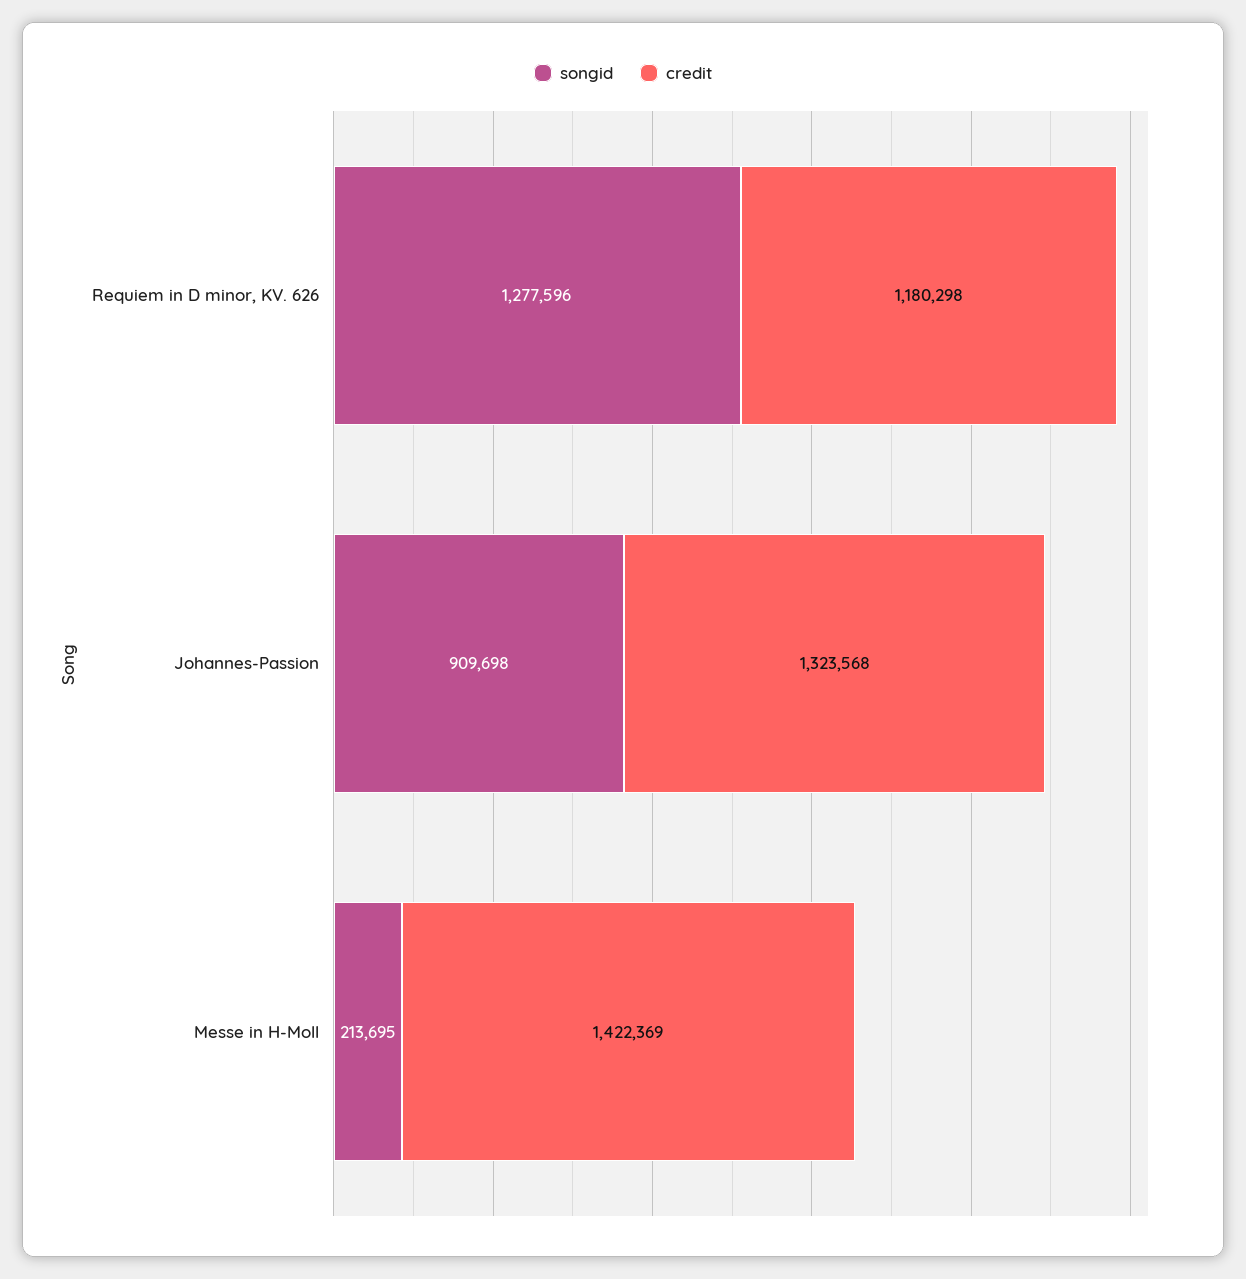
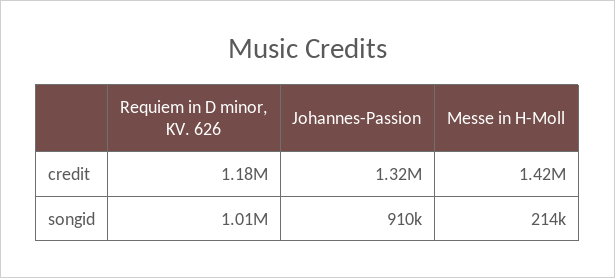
songid, Requiem in D minor, KV. 626: 1277596 -> 1010000

